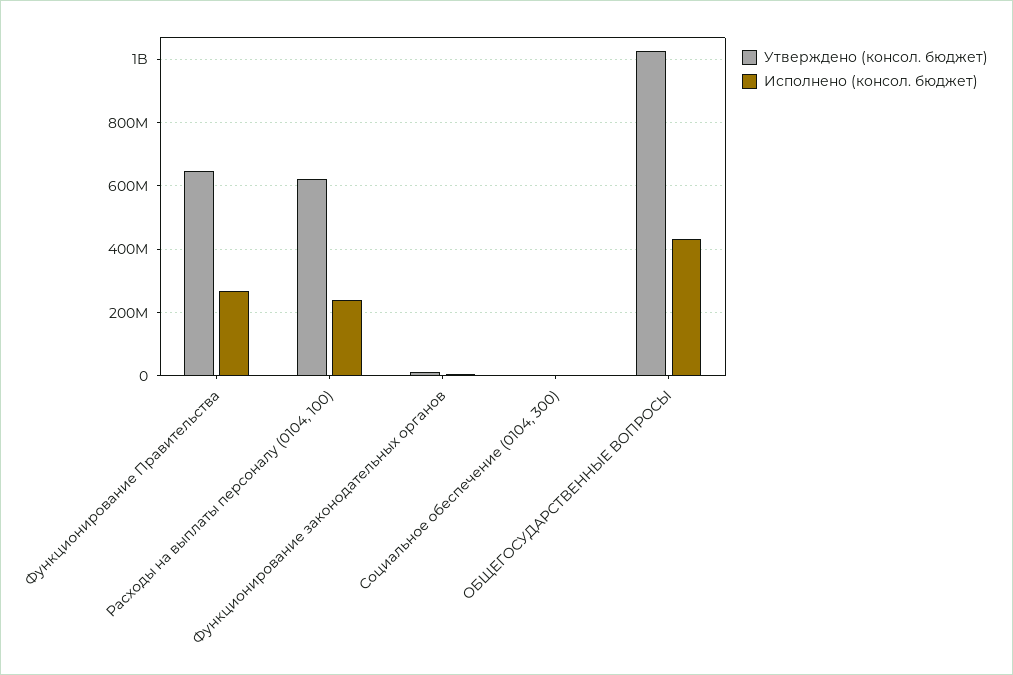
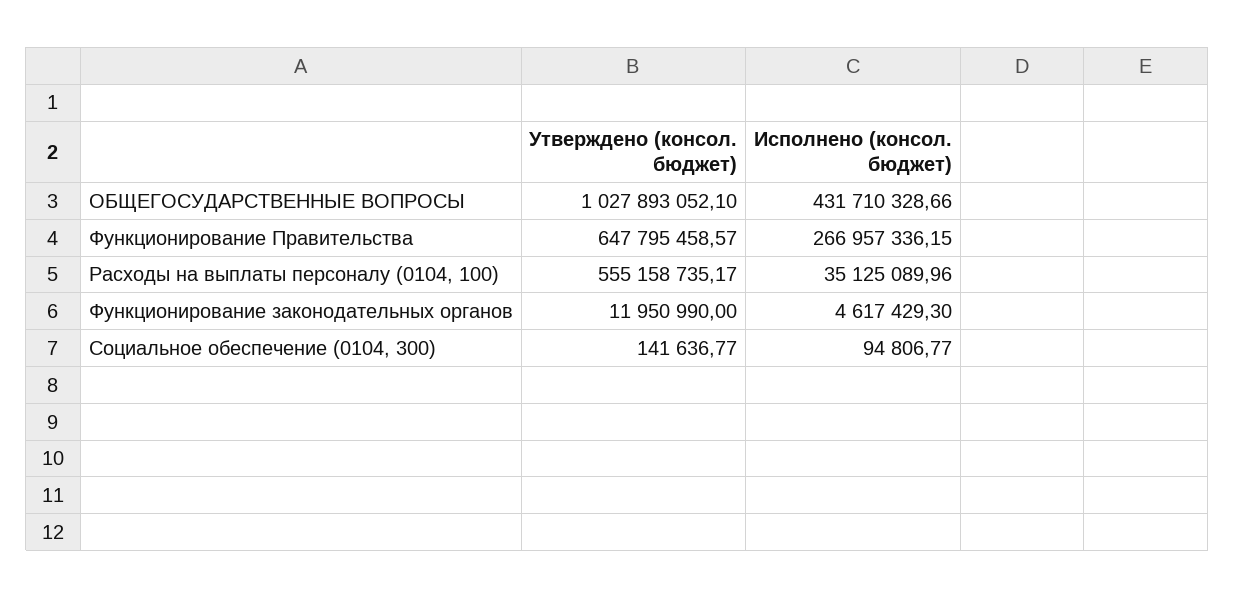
Утверждено (консол. бюджет), Расходы на выплаты персоналу (0104, 100): 620000000 -> 555158735.17
Исполнено (консол. бюджет), Расходы на выплаты персоналу (0104, 100): 240000000 -> 35125089.96

